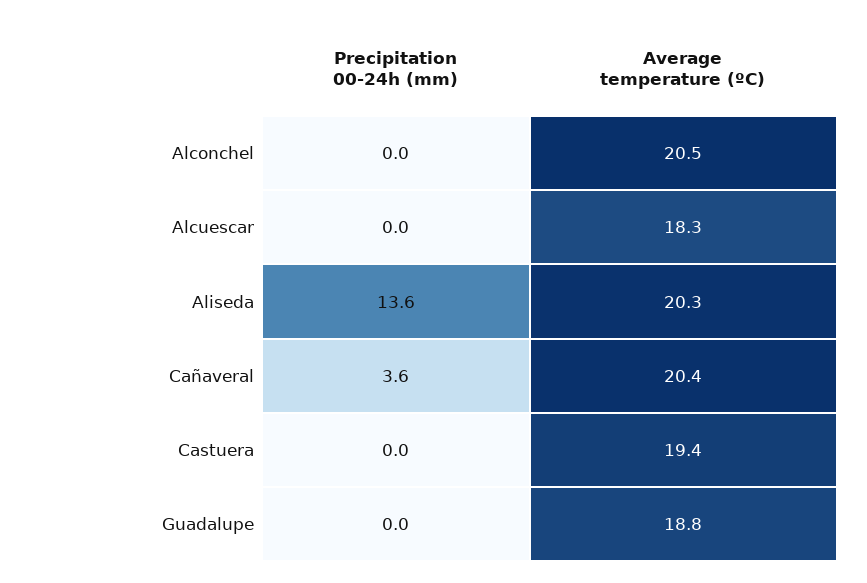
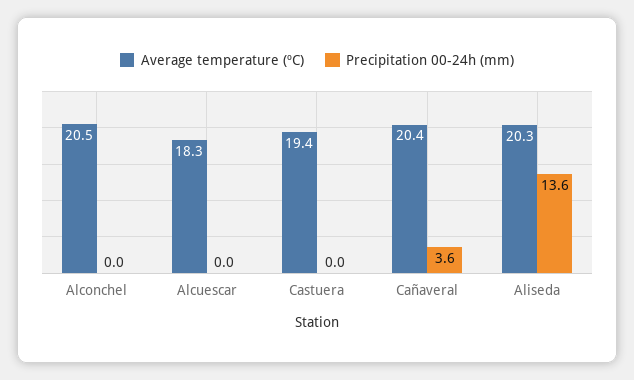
Precipitation 00-24h (mm), Guadalupe: 0 -> none
Average temperature (ºC), Guadalupe: 18.8 -> none

